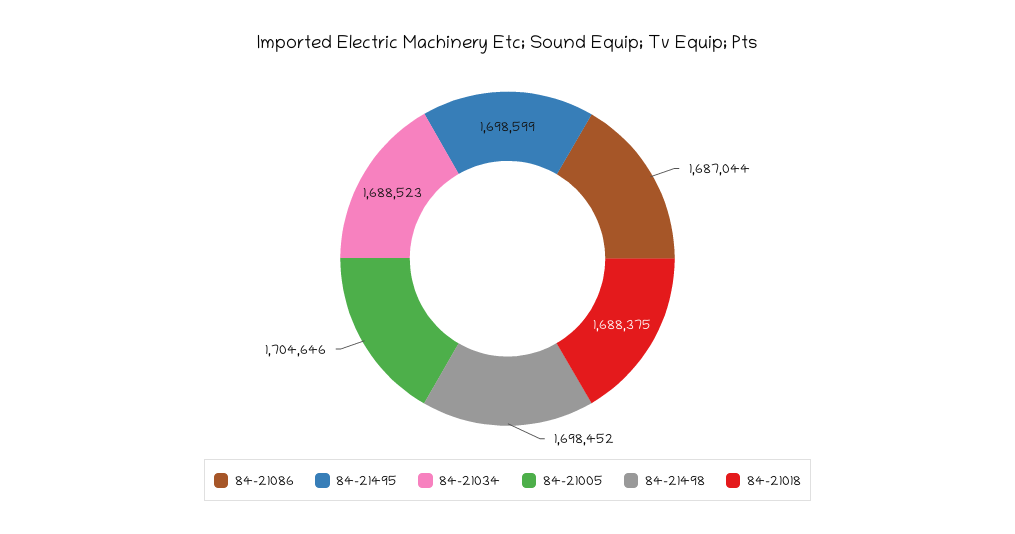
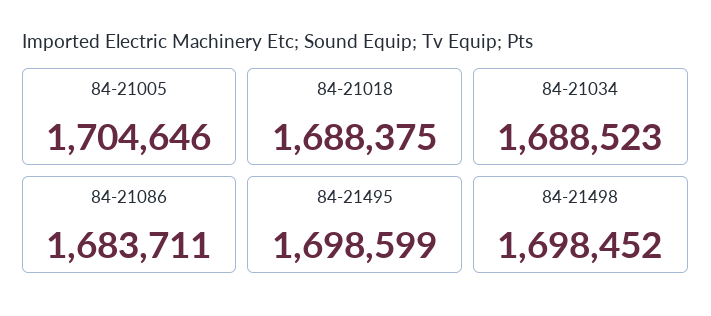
84-21086: 1687044 -> 1683711

